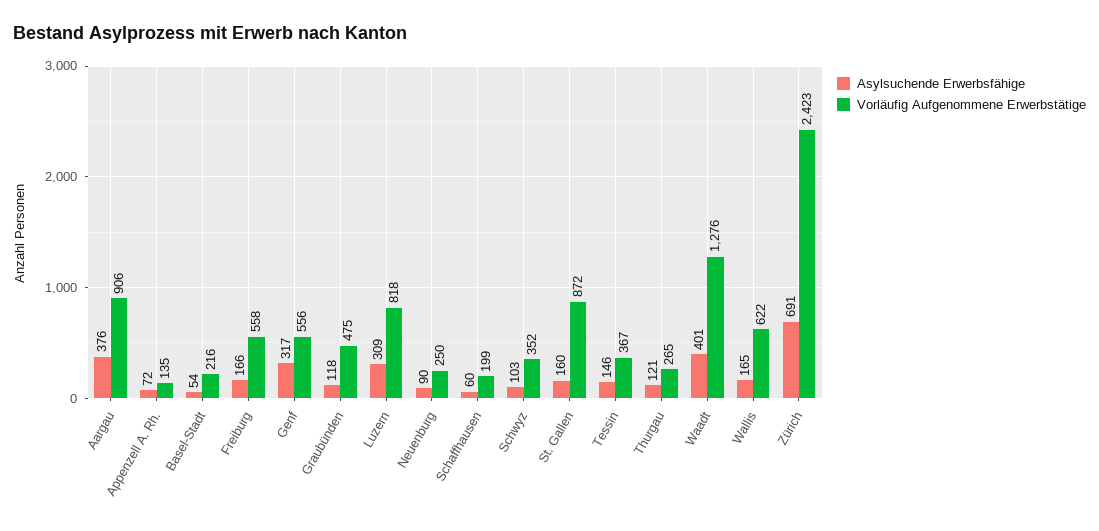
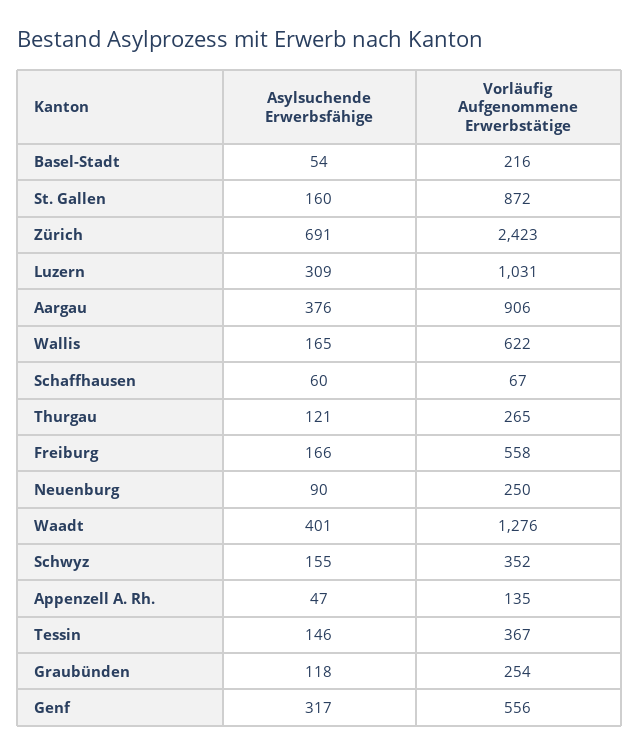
Asylsuchende Erwerbsfähige, Appenzell A. Rh.: 72 -> 47
Vorläufig Aufgenommene Erwerbstätige, Graubünden: 475 -> 254
Vorläufig Aufgenommene Erwerbstätige, Luzern: 818 -> 1031
Vorläufig Aufgenommene Erwerbstätige, Schaffhausen: 199 -> 67
Asylsuchende Erwerbsfähige, Schwyz: 103 -> 155

